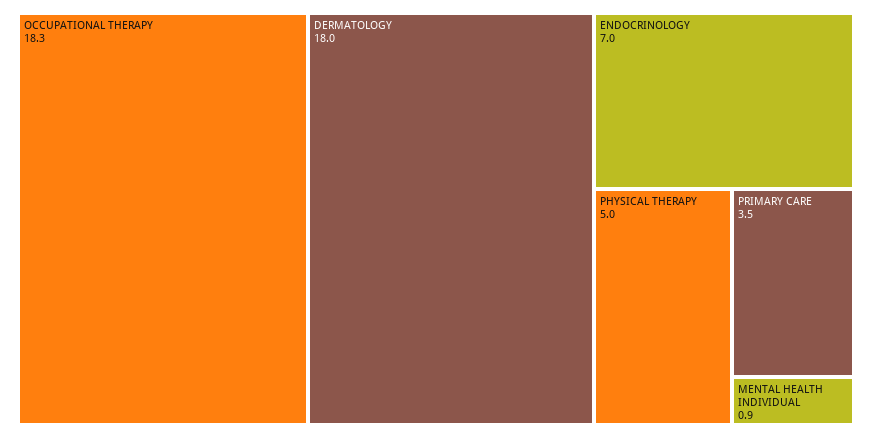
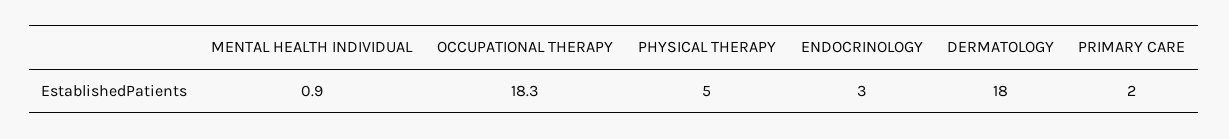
ENDOCRINOLOGY: 7 -> 3
PRIMARY CARE: 3.5 -> 2

